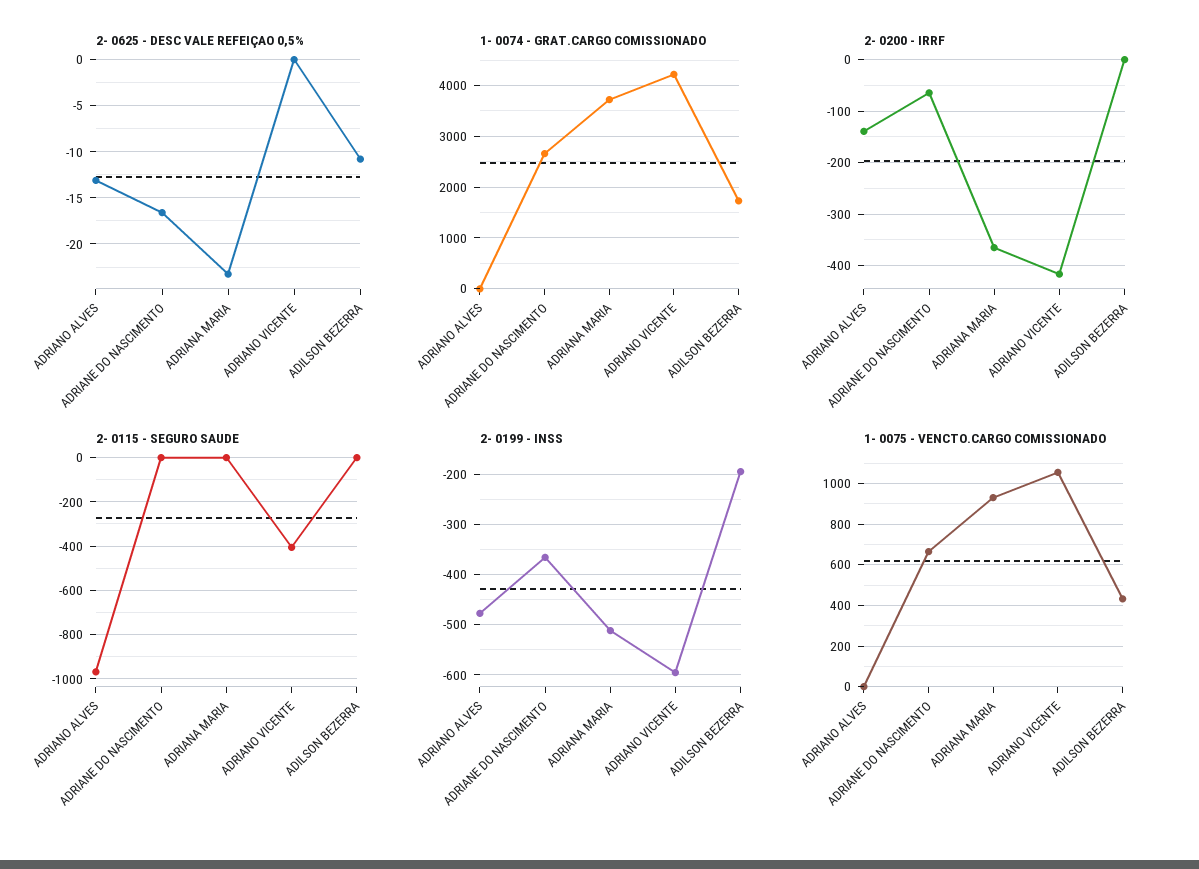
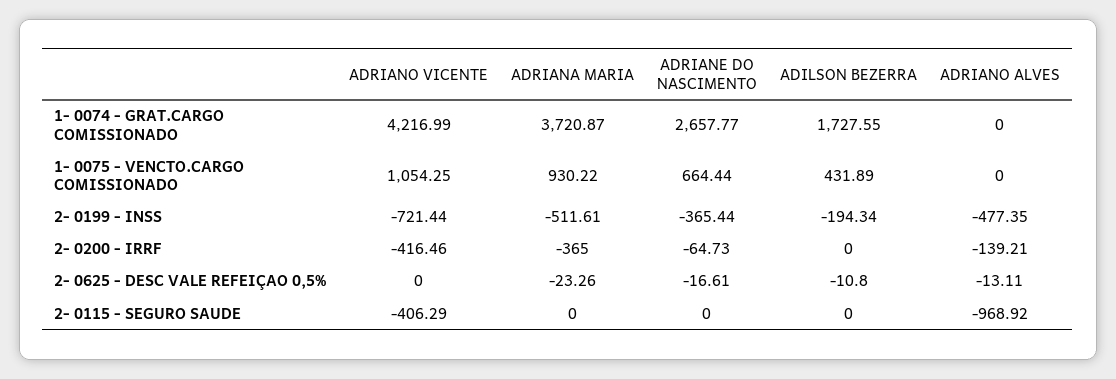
2- 0199 - INSS, ADRIANO VICENTE: -600 -> -721.44

